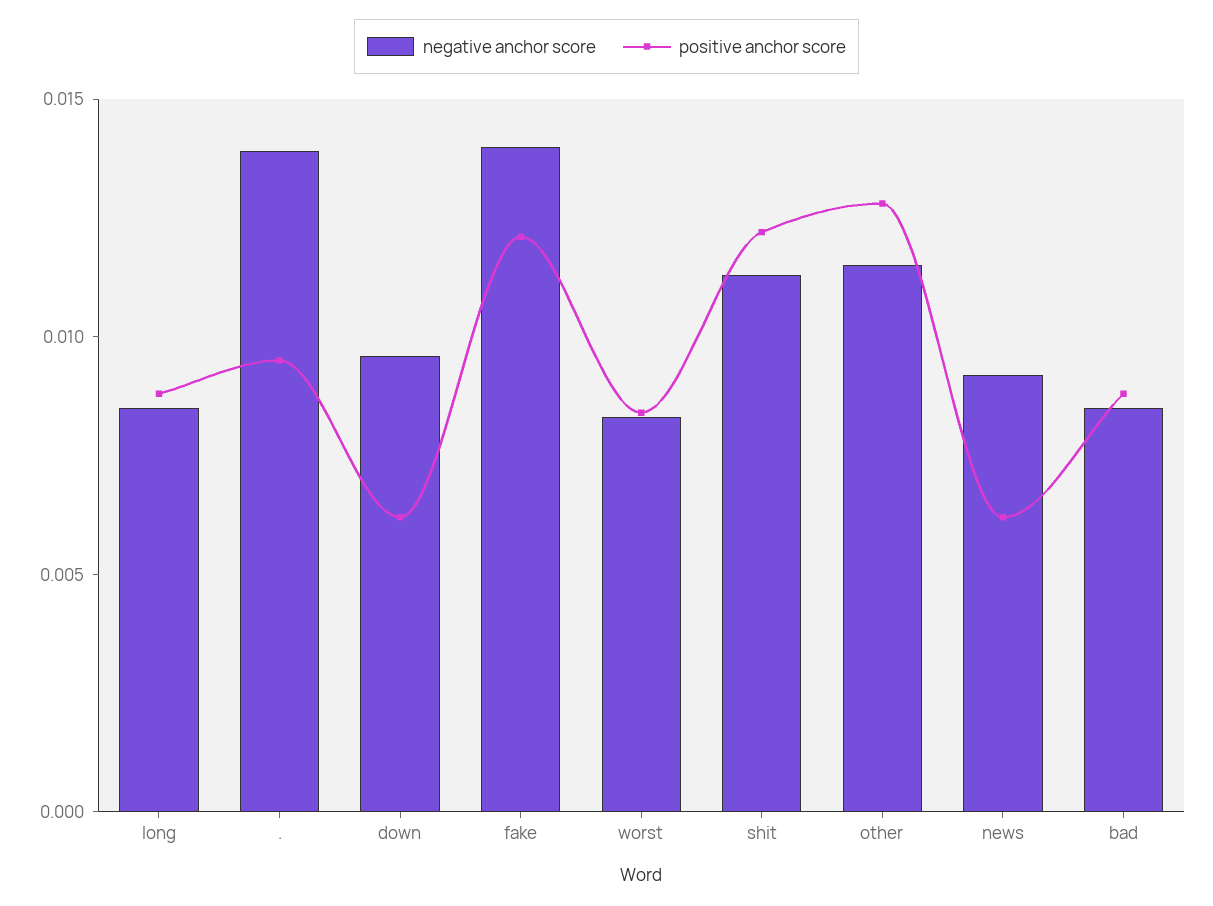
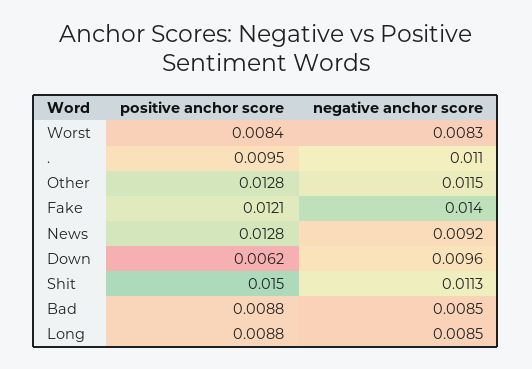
negative anchor score, .: 0.014 -> 0.011
positive anchor score, shit: 0.012 -> 0.015
positive anchor score, news: 0.006 -> 0.0128

